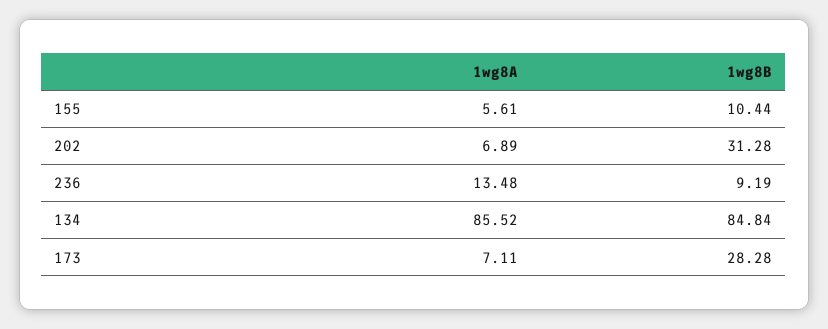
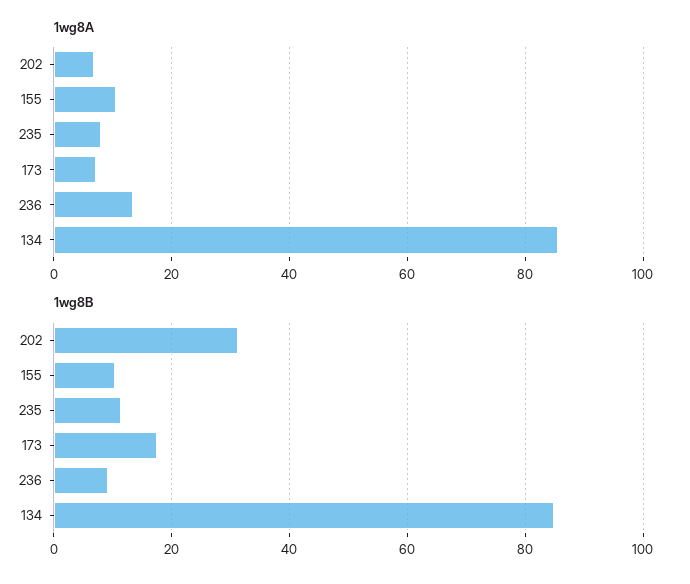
1wg8A, 155: 5.61 -> 10
1wg8B, 173: 28.28 -> 18
1wg8A, 235: none -> 8
1wg8B, 235: none -> 12

